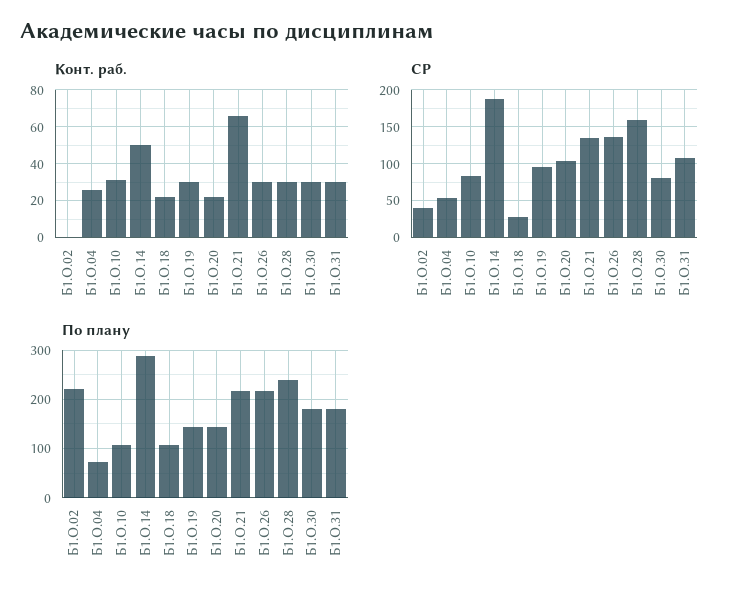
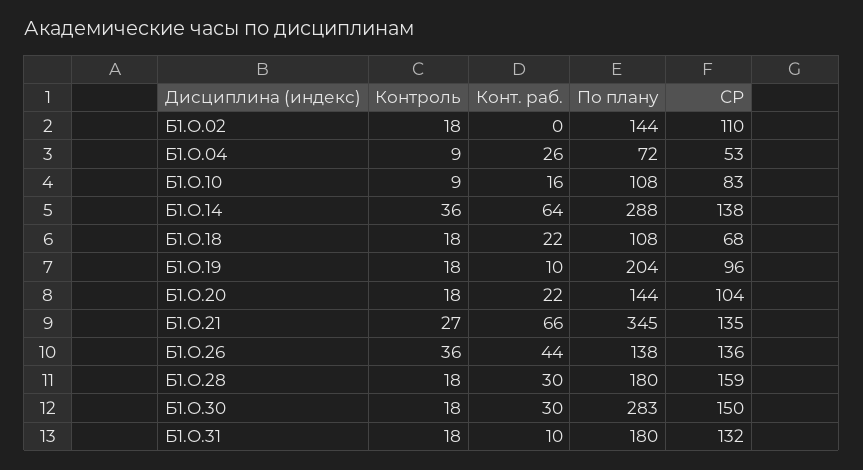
Конт. раб., Б1.О.10: 30 -> 16
Конт. раб., Б1.О.14: 50 -> 64
Конт. раб., Б1.О.19: 30 -> 10
Конт. раб., Б1.О.26: 30 -> 44
Конт. раб., Б1.О.31: 30 -> 10
СР, Б1.О.02: 40 -> 110
СР, Б1.О.14: 190 -> 138
СР, Б1.О.18: 30 -> 68
СР, Б1.О.30: 80 -> 150
СР, Б1.О.31: 110 -> 132
По плану, Б1.О.02: 220 -> 144
По плану, Б1.О.19: 140 -> 204
По плану, Б1.О.21: 220 -> 345
По плану, Б1.О.26: 220 -> 138
По плану, Б1.О.28: 240 -> 180
По плану, Б1.О.30: 180 -> 283
Контроль, Б1.О.02: none -> 18
Контроль, Б1.О.04: none -> 9
Контроль, Б1.О.10: none -> 9
Контроль, Б1.О.14: none -> 36
Контроль, Б1.О.18: none -> 18
Контроль, Б1.О.19: none -> 18
Контроль, Б1.О.20: none -> 18
Контроль, Б1.О.21: none -> 27
Контроль, Б1.О.26: none -> 36
Контроль, Б1.О.28: none -> 18
Контроль, Б1.О.30: none -> 18
Контроль, Б1.О.31: none -> 18

